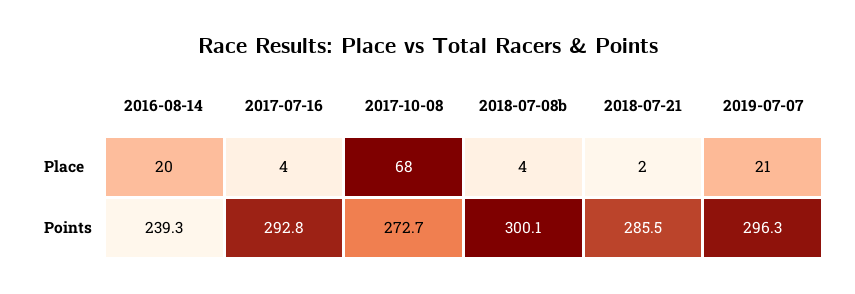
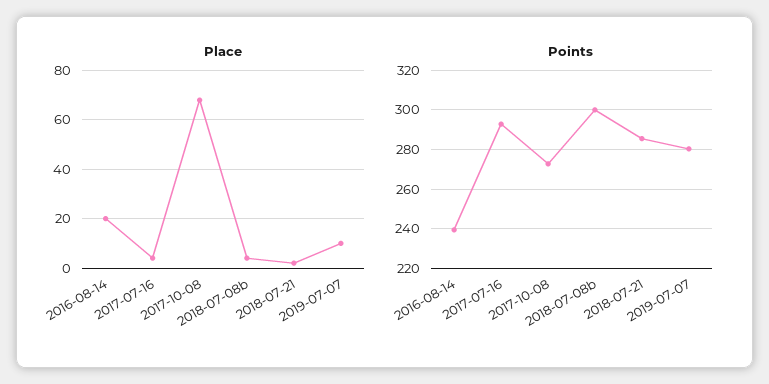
Place, 2019-07-07: 21 -> 10
Points, 2019-07-07: 296.3 -> 280

